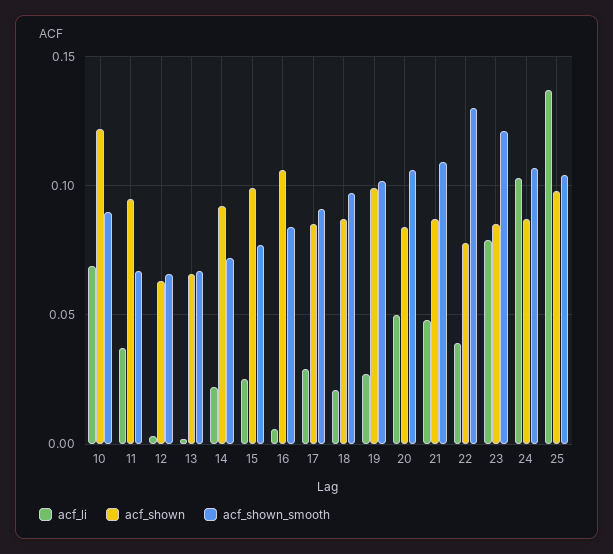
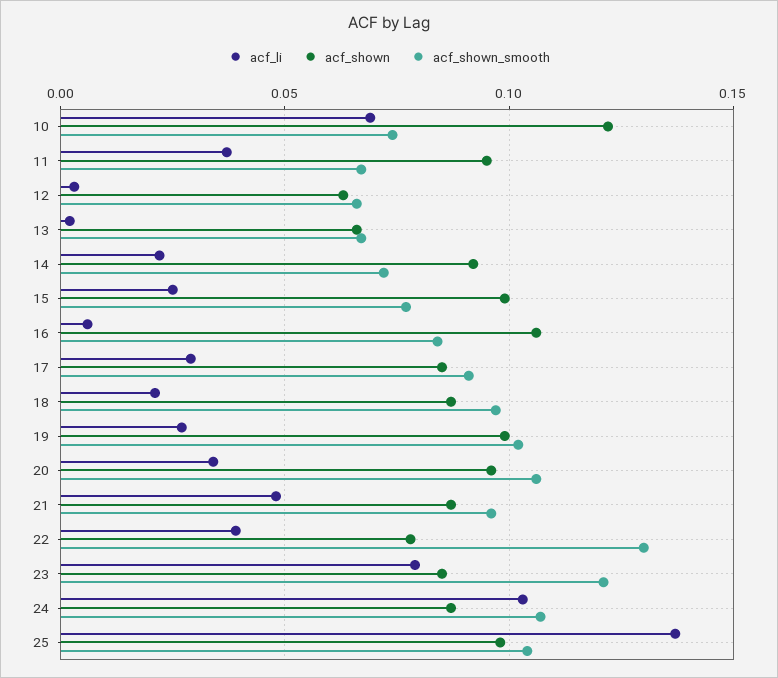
acf_shown_smooth, 10: 0.09 -> 0.075
acf_li, 20: 0.05 -> 0.035
acf_shown, 20: 0.085 -> 0.095
acf_shown_smooth, 21: 0.11 -> 0.095

